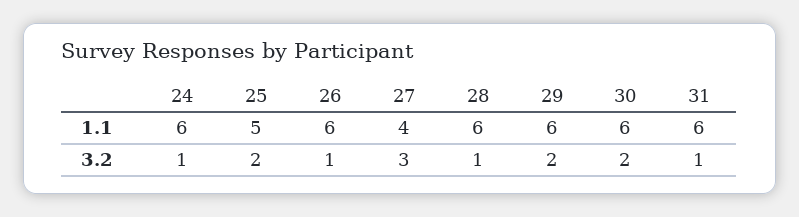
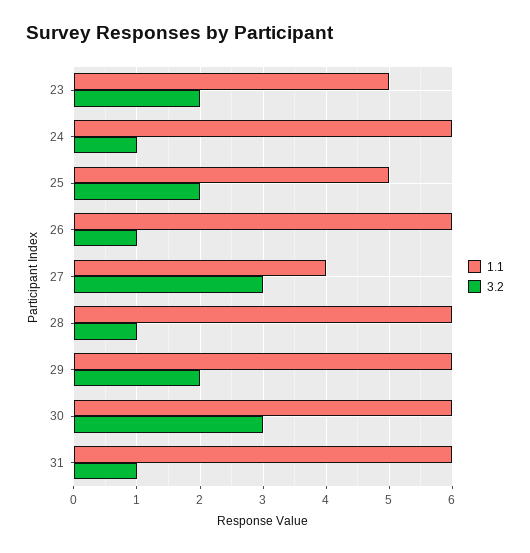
3.2, 30: 2 -> 3
1.1, 23: none -> 5
3.2, 23: none -> 2

